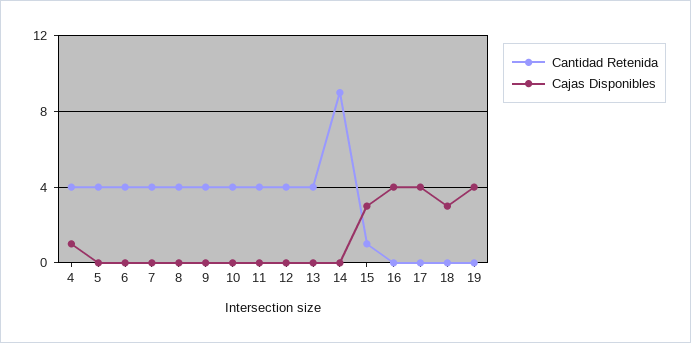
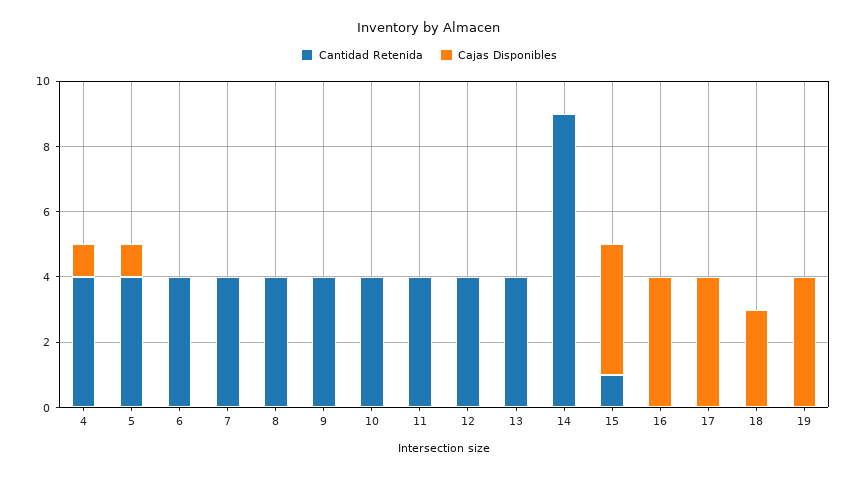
Cajas Disponibles, 5: 0 -> 1
Cajas Disponibles, 15: 3 -> 4

